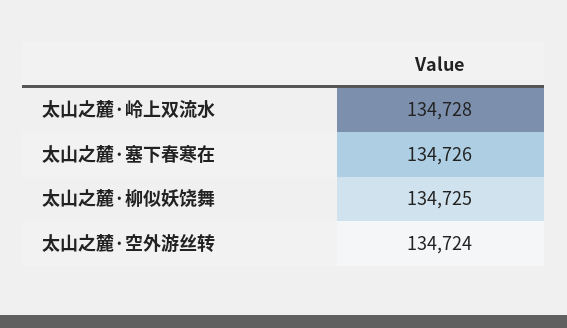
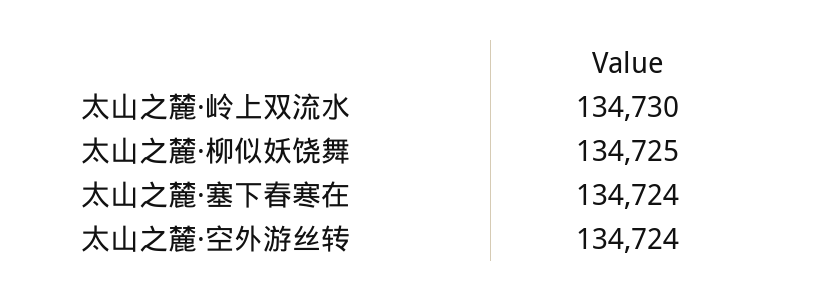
太山之麓·岭上双流水: 134728 -> 134730
太山之麓·塞下春寒在: 134726 -> 134724

